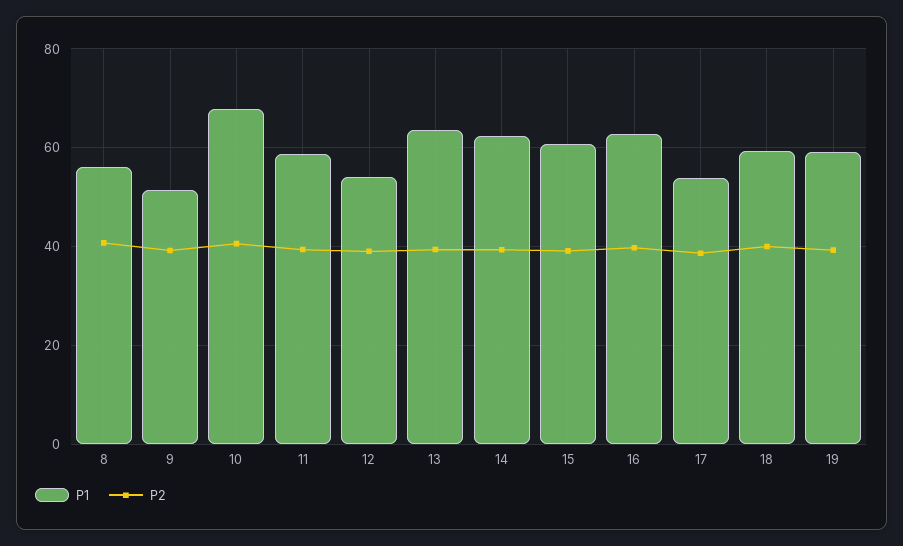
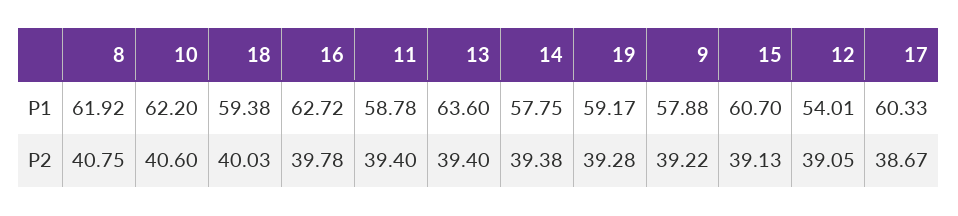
P1, 8: 56 -> 61.92
P1, 9: 52 -> 57.88
P1, 10: 68 -> 62.2
P1, 14: 62 -> 57.75
P1, 17: 54 -> 60.33

